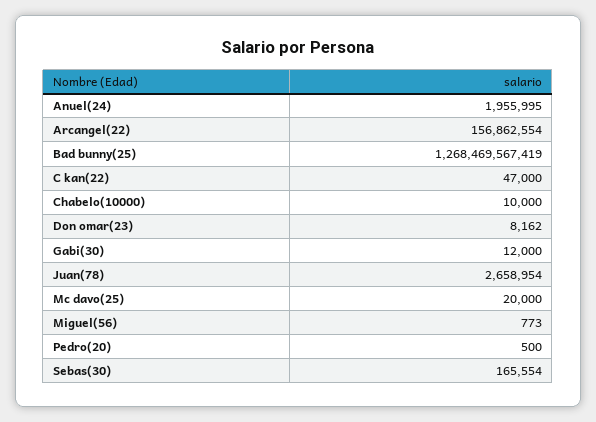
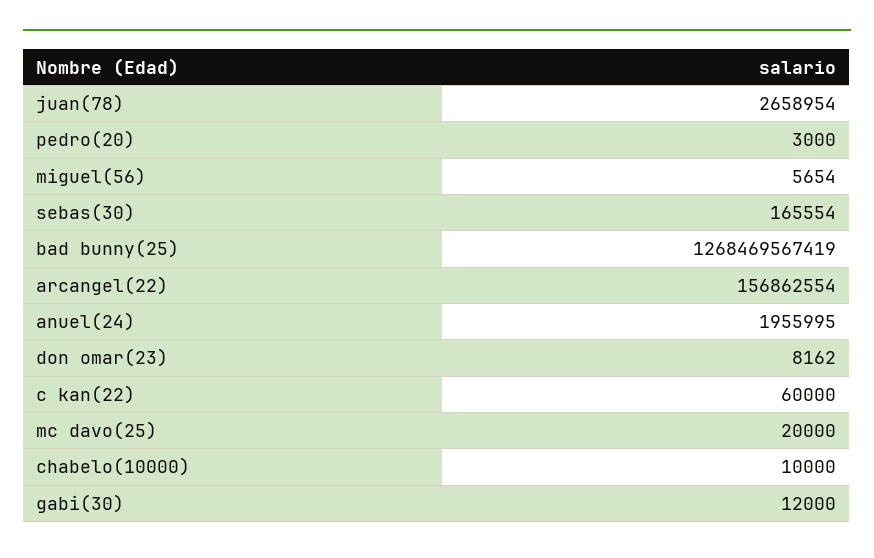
C kan(22): 47000 -> 60000
Miguel(56): 773 -> 5654
Pedro(20): 500 -> 3000

